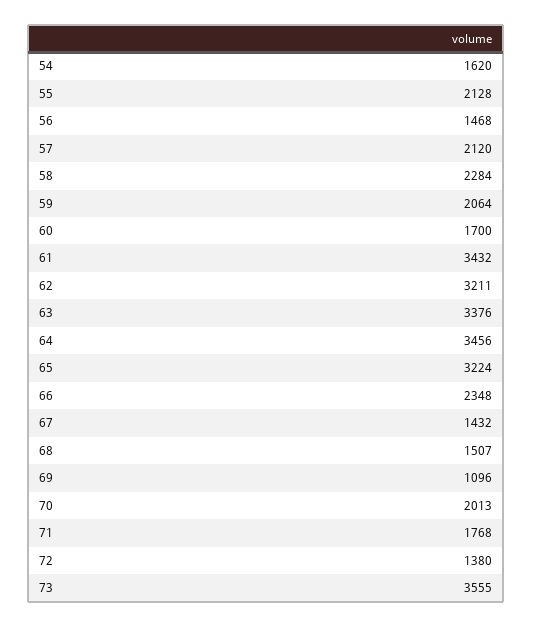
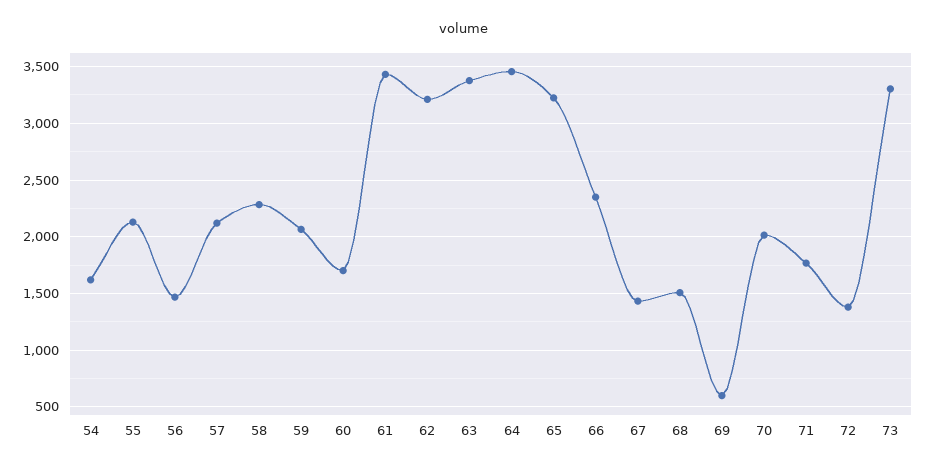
69: 1096 -> 600
73: 3555 -> 3300

